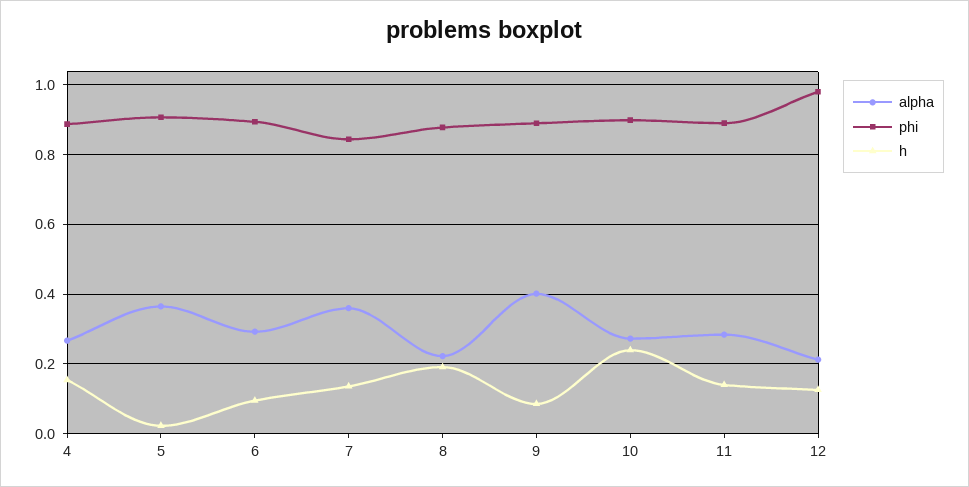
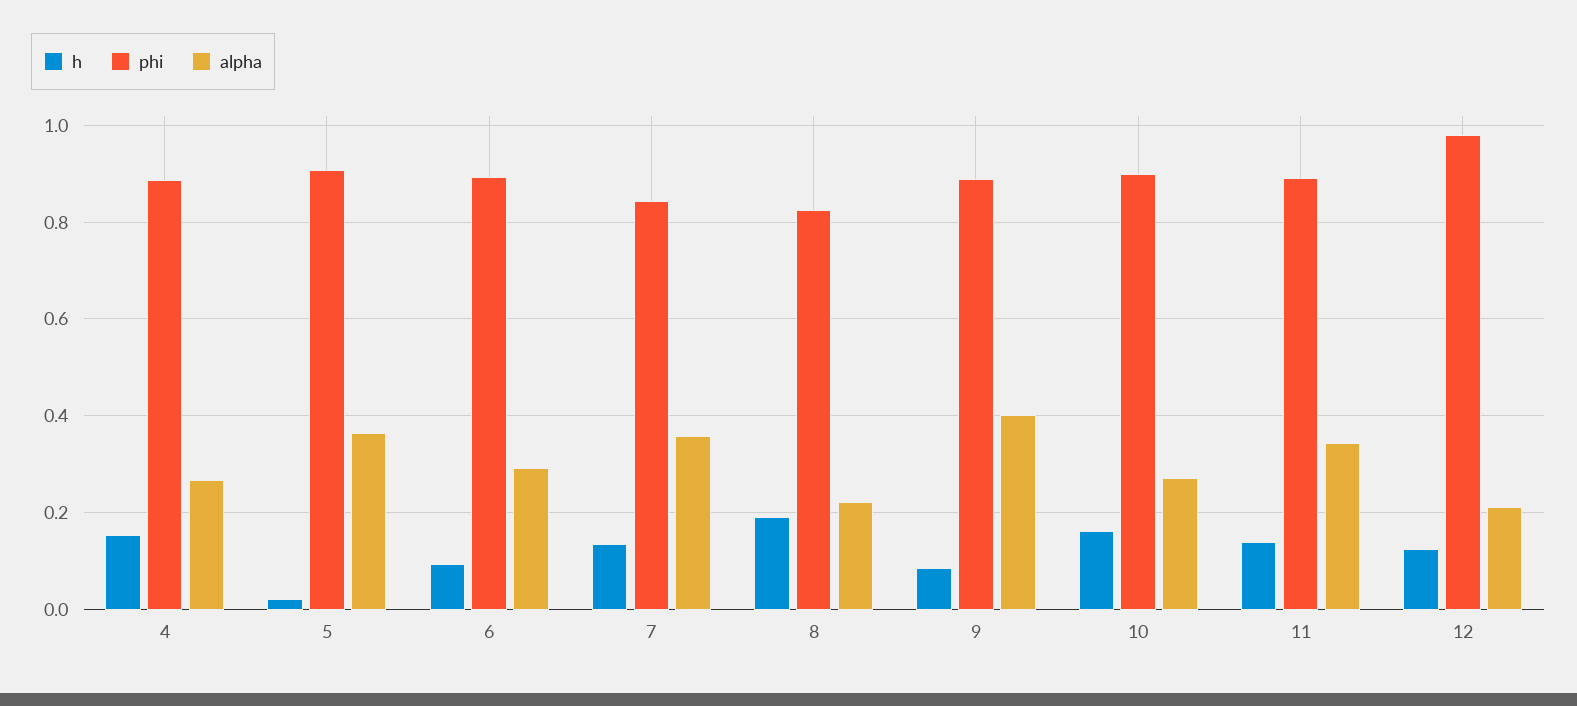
phi, 8: 0.88 -> 0.82
h, 10: 0.24 -> 0.16
alpha, 11: 0.28 -> 0.34

